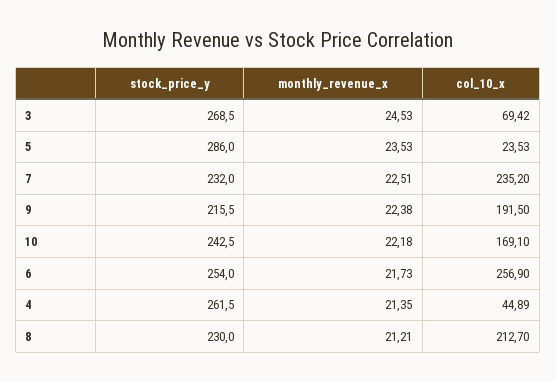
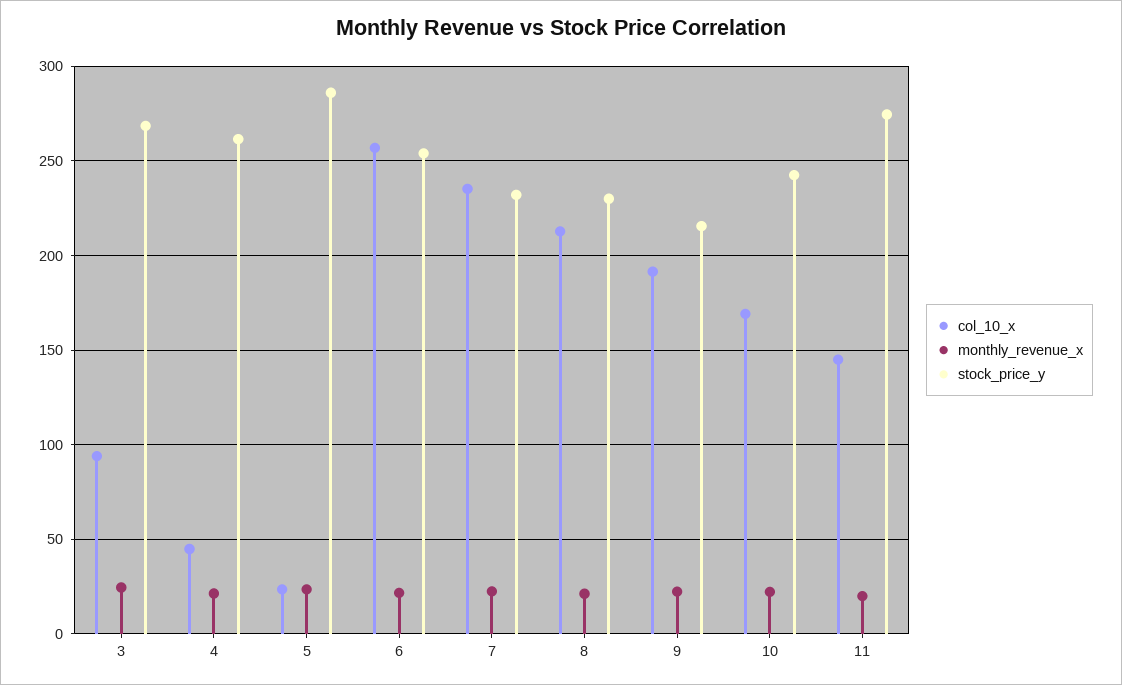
col_10_x, 3: 69.42 -> 95
col_10_x, 11: none -> 145
monthly_revenue_x, 11: none -> 20
stock_price_y, 11: none -> 275

